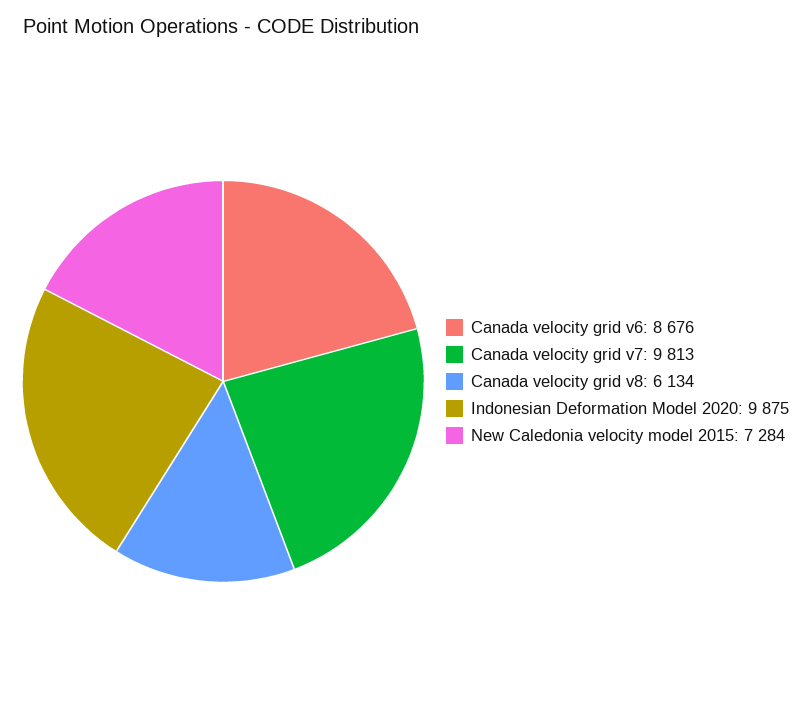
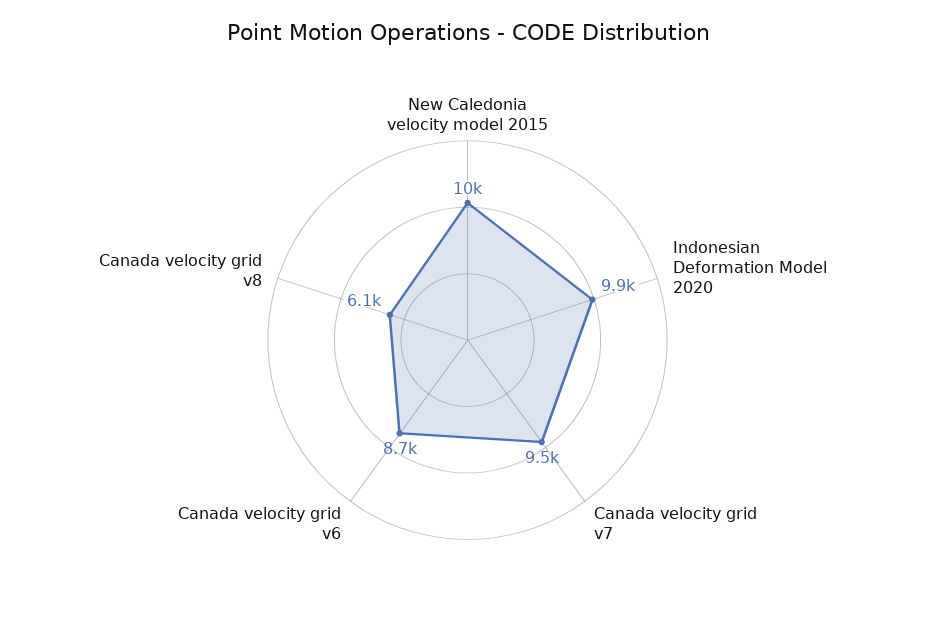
Canada velocity grid v7: 9813 -> 9500
New Caledonia velocity model 2015: 7284 -> 10000

